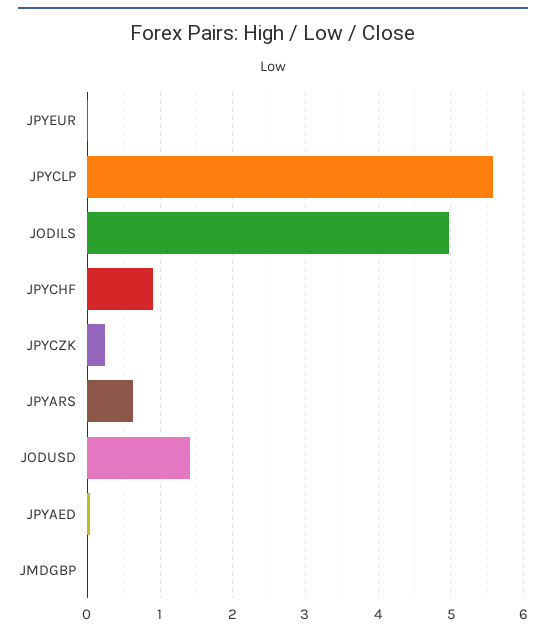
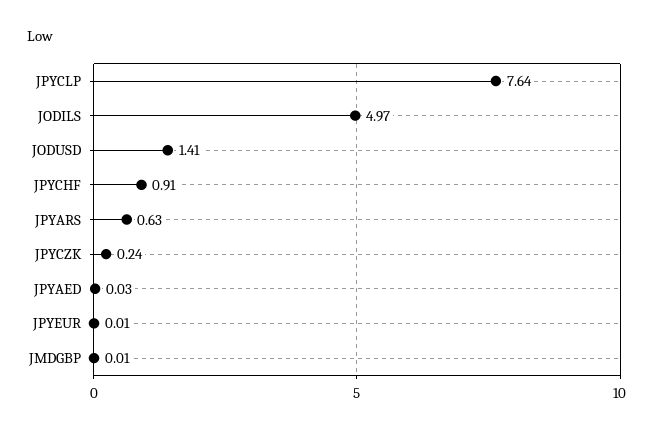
JPYCLP: 5.6 -> 7.64

